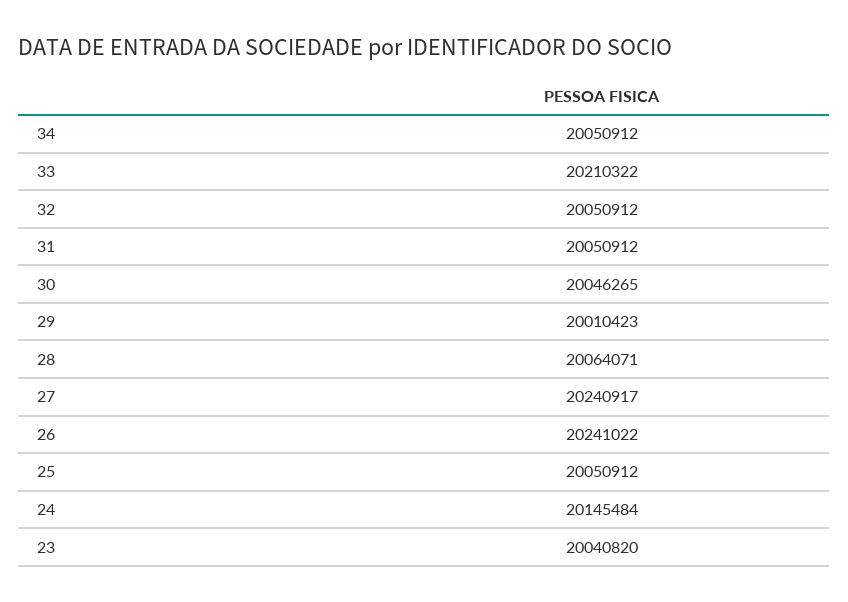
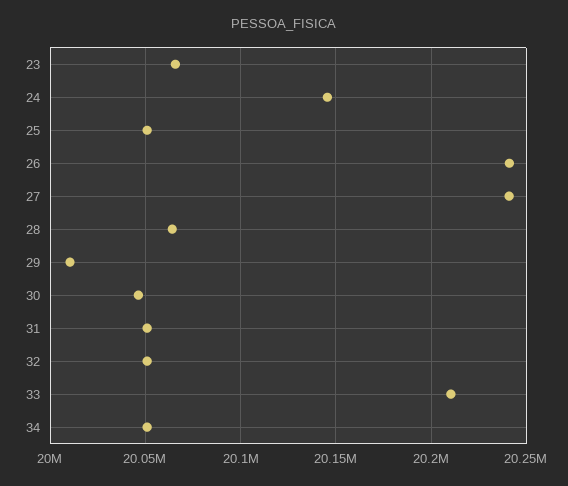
23: 20040820 -> 20065000

